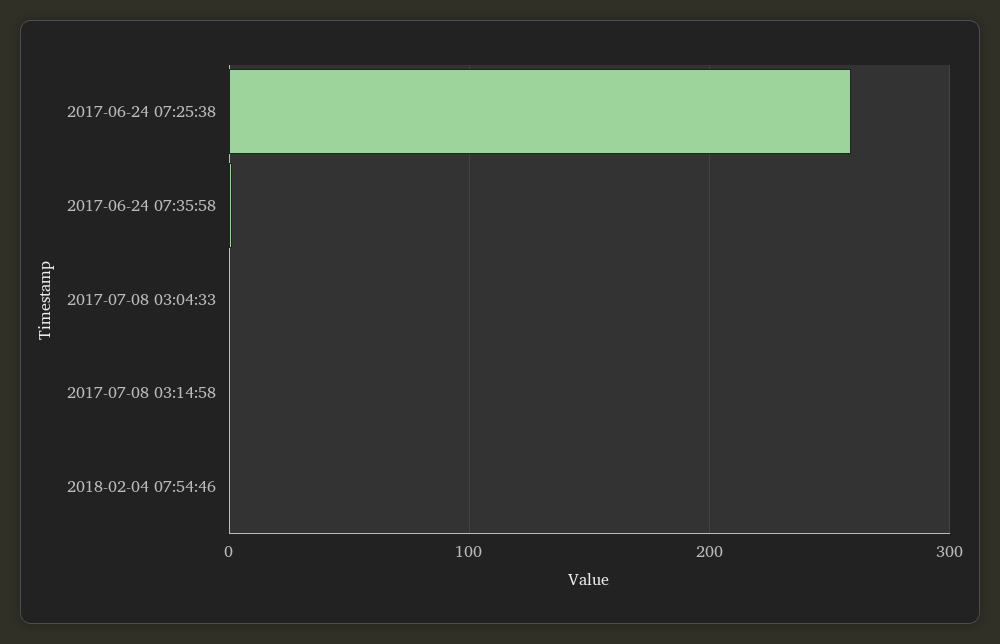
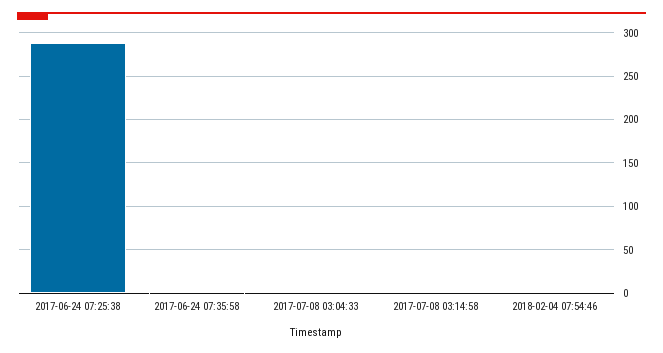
2017-06-24 07:25:38: 260 -> 290

